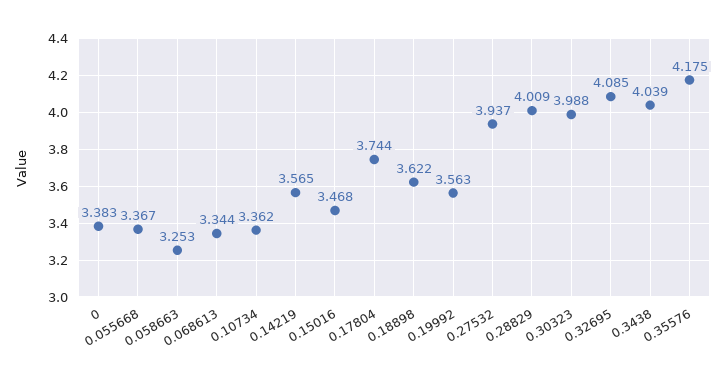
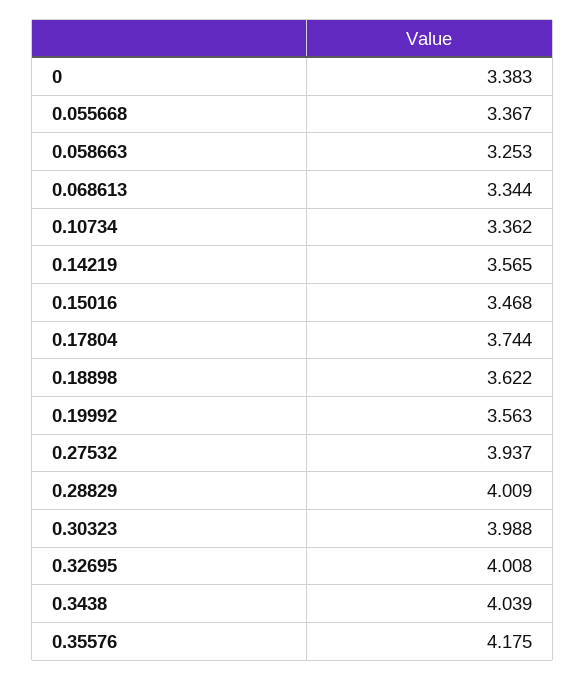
0.32695: 4.085 -> 4.008

